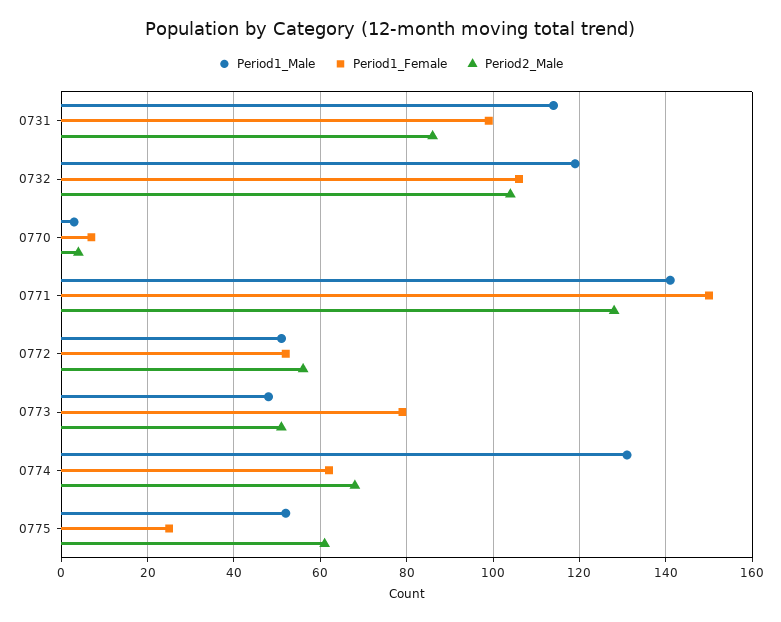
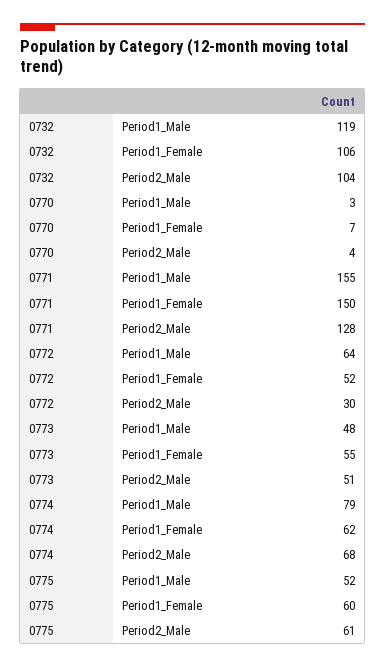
Period1_Male, 0731: 115 -> none
Period1_Female, 0731: 100 -> none
Period2_Male, 0731: 85 -> none
Period1_Male, 0771: 140 -> 155
Period1_Male, 0772: 50 -> 64
Period2_Male, 0772: 55 -> 30
Period1_Female, 0773: 80 -> 55
Period1_Male, 0774: 130 -> 79
Period1_Female, 0775: 25 -> 60

